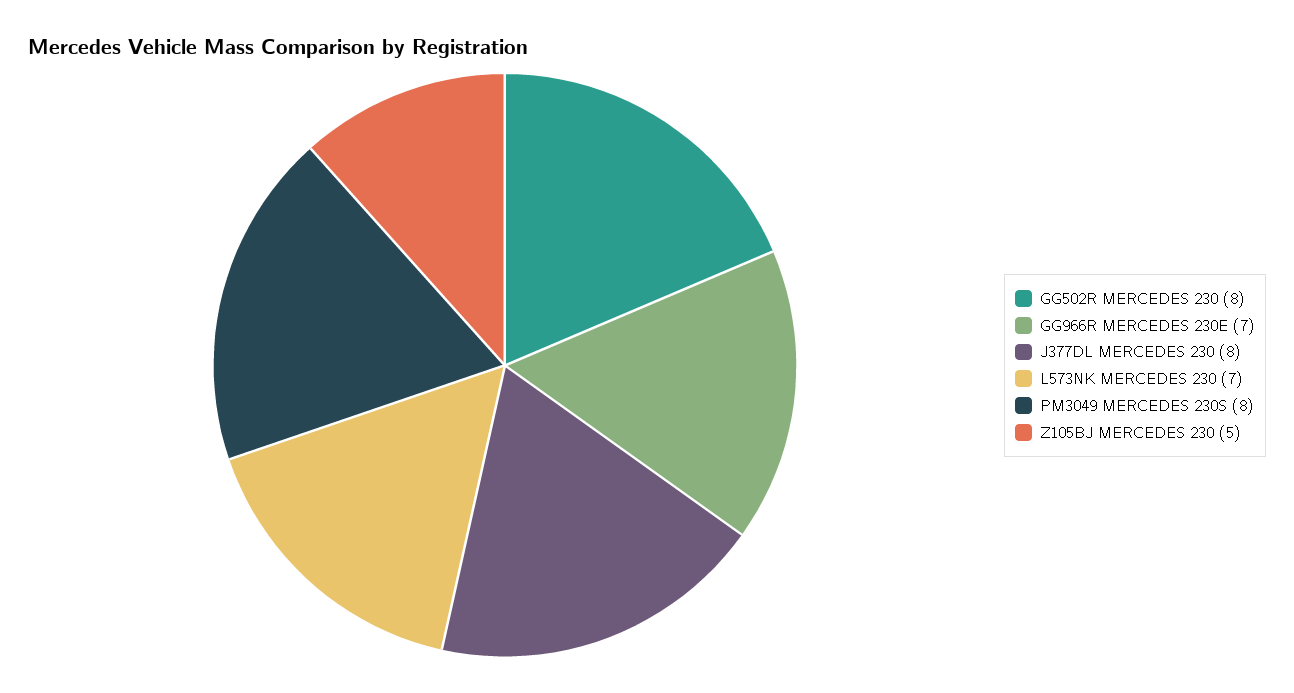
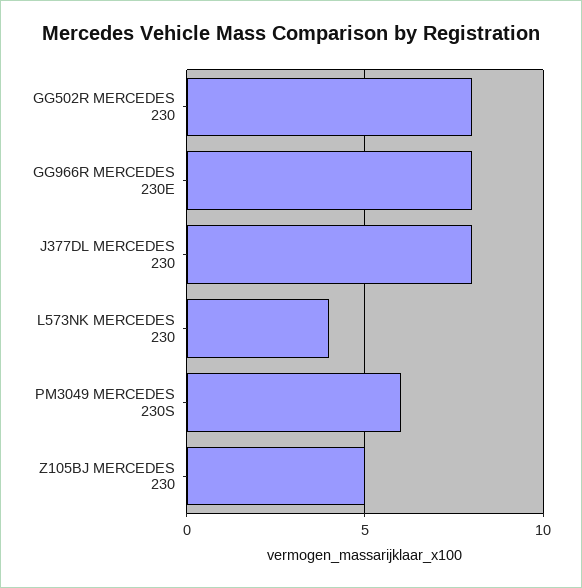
GG966R MERCEDES 230E: 7 -> 8
L573NK MERCEDES 230: 7 -> 4
PM3049 MERCEDES 230S: 8 -> 6

